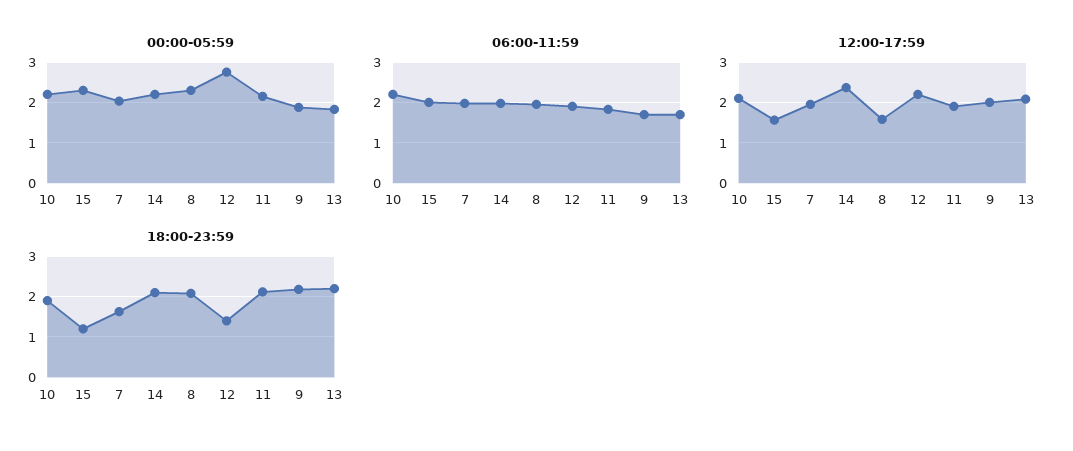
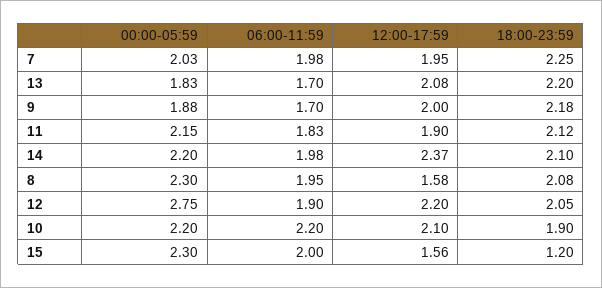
18:00-23:59, 7: 1.6 -> 2.25
18:00-23:59, 12: 1.4 -> 2.05

